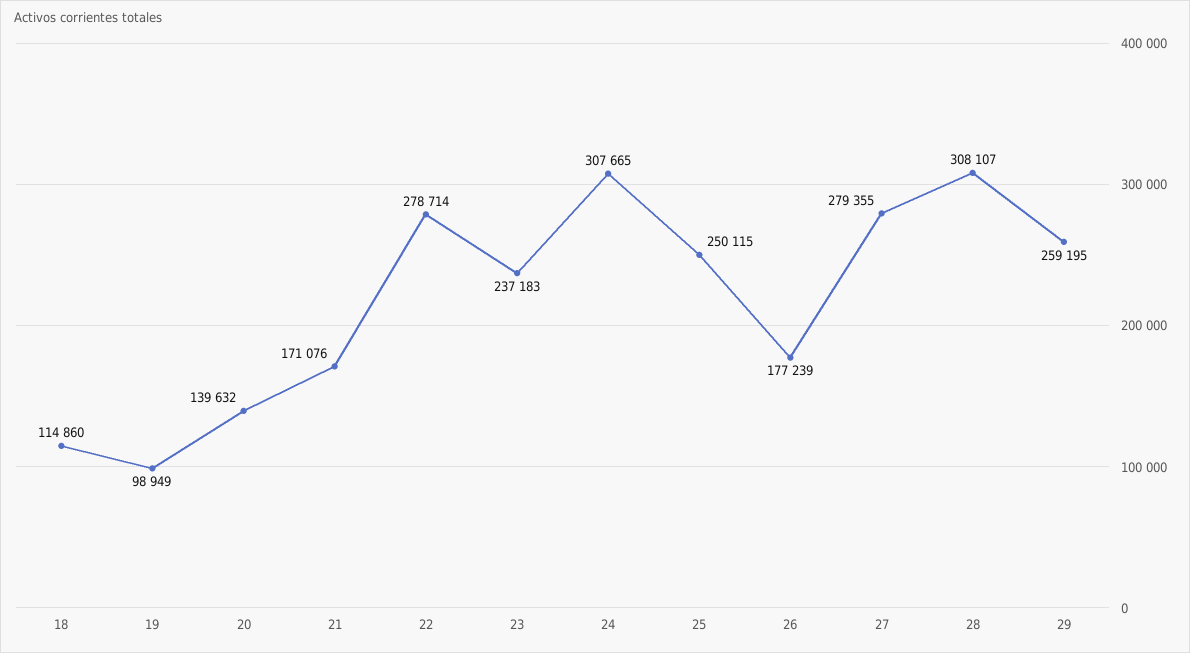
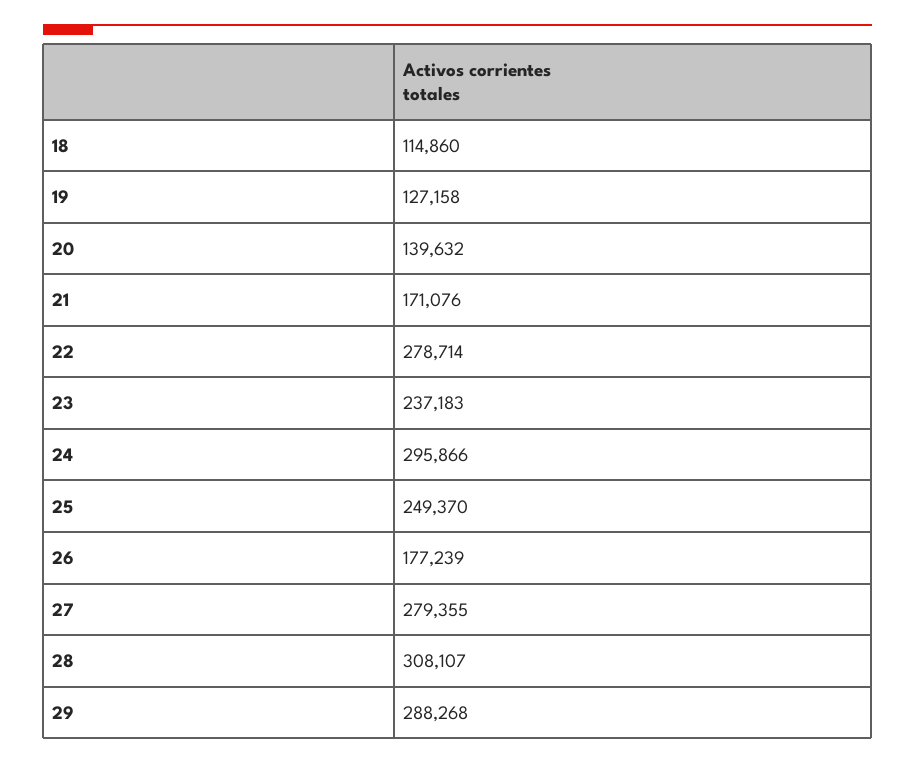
19: 98949 -> 127158
24: 307665 -> 295866
25: 250115 -> 249370
29: 259195 -> 288268

